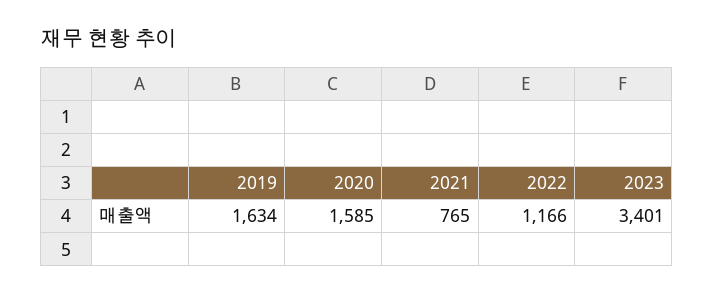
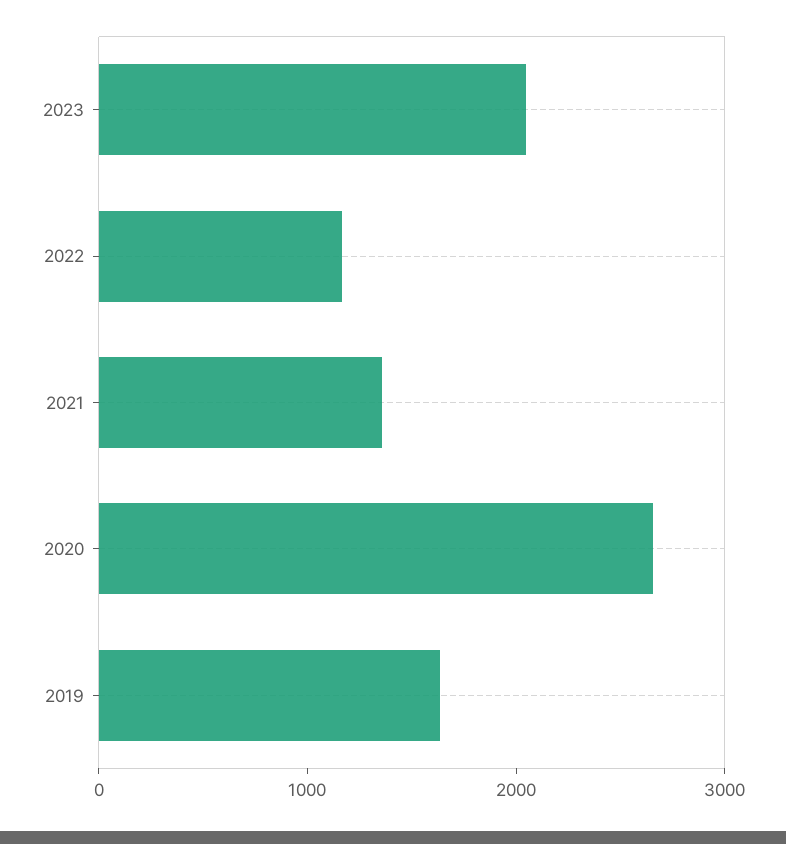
2020: 1585 -> 2600
2021: 765 -> 1400
2023: 3401 -> 2000

